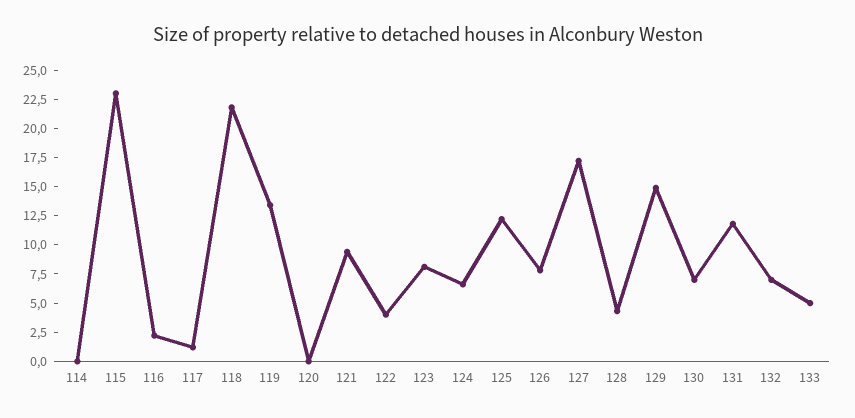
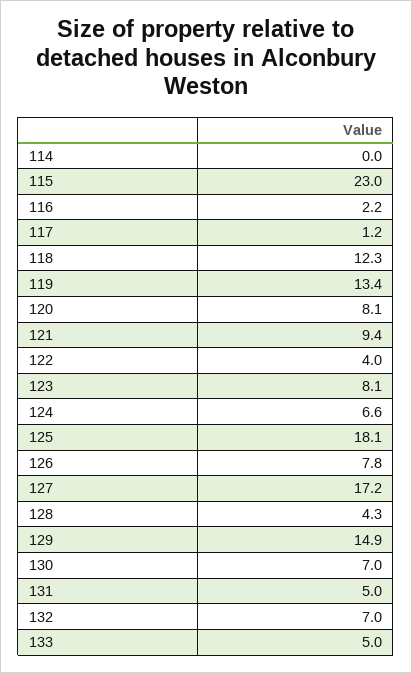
118: 22.5 -> 12.3
120: 0 -> 8.1
125: 12.5 -> 18.1
131: 12.5 -> 5

